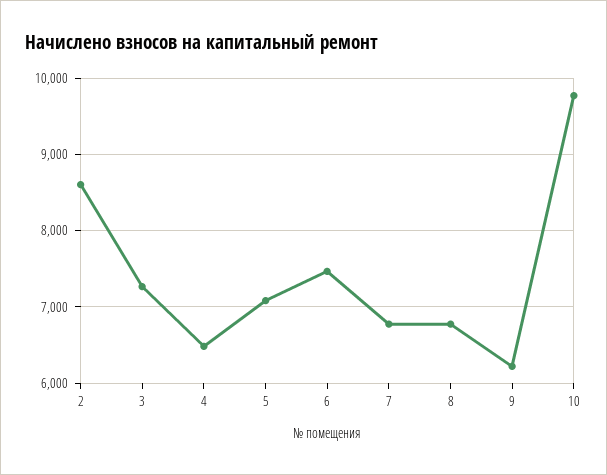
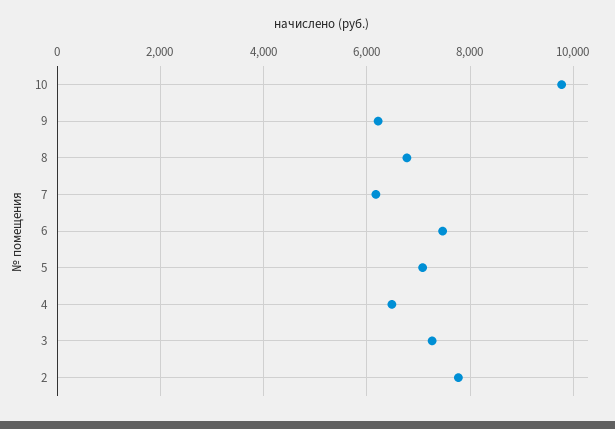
2: 8600 -> 7800
7: 6800 -> 6200

